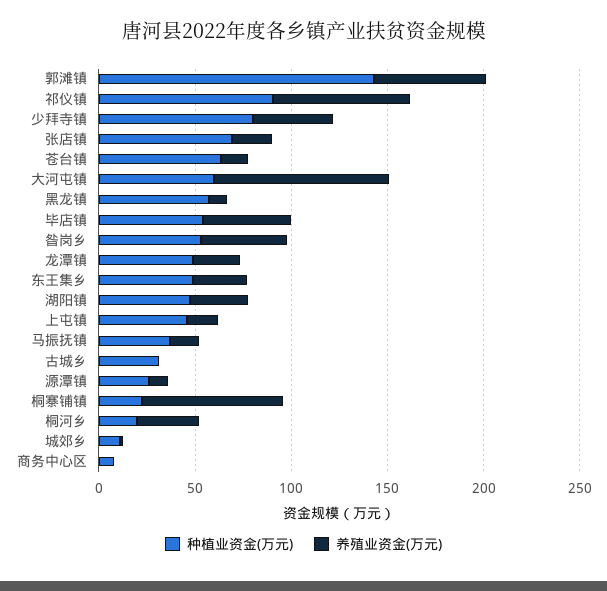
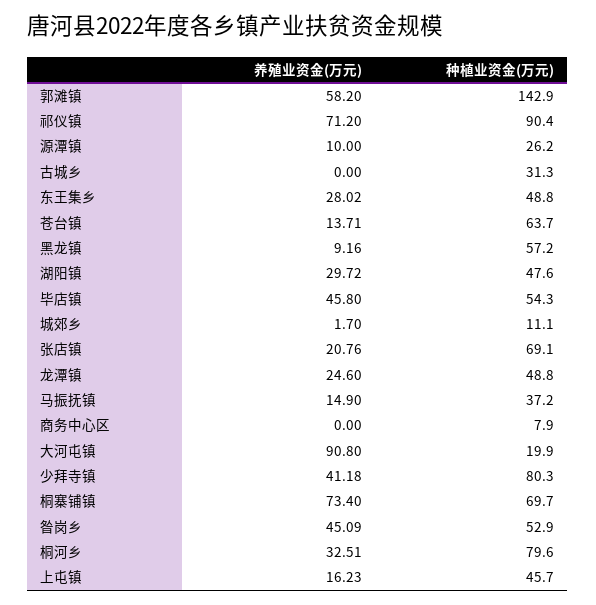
种植业资金(万元), 大河屯镇: 60 -> 19.9
种植业资金(万元), 桐寨铺镇: 20 -> 69.7
种植业资金(万元), 桐河乡: 20 -> 79.6

